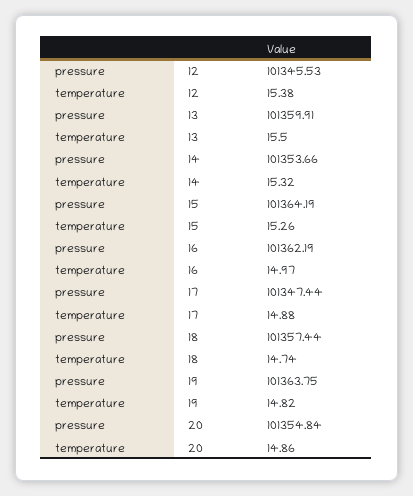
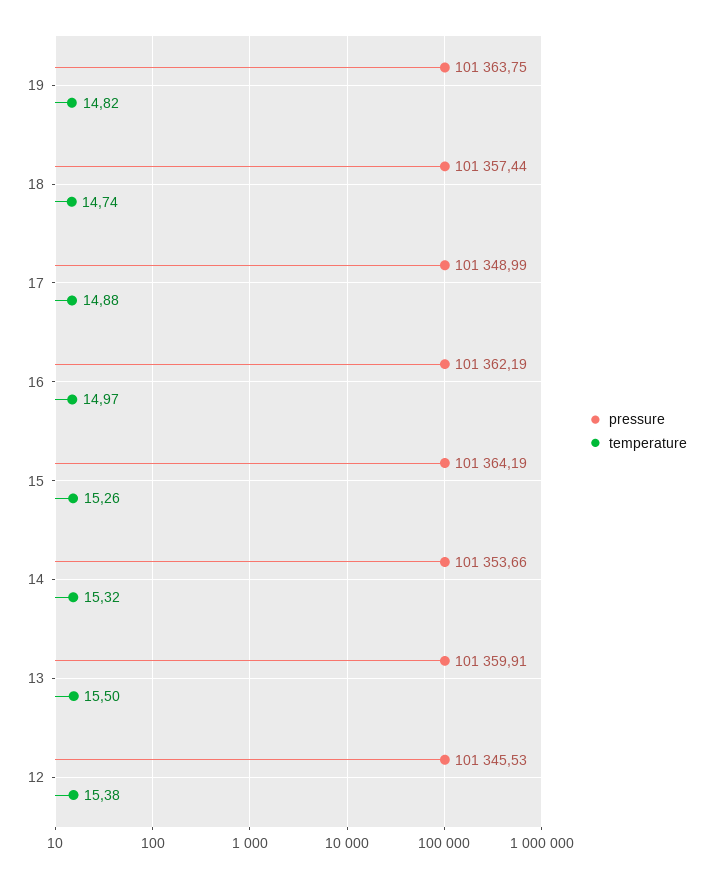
pressure, 17: 101347.44 -> 101348.99
pressure, 20: 101354.84 -> none
temperature, 20: 14.86 -> none

